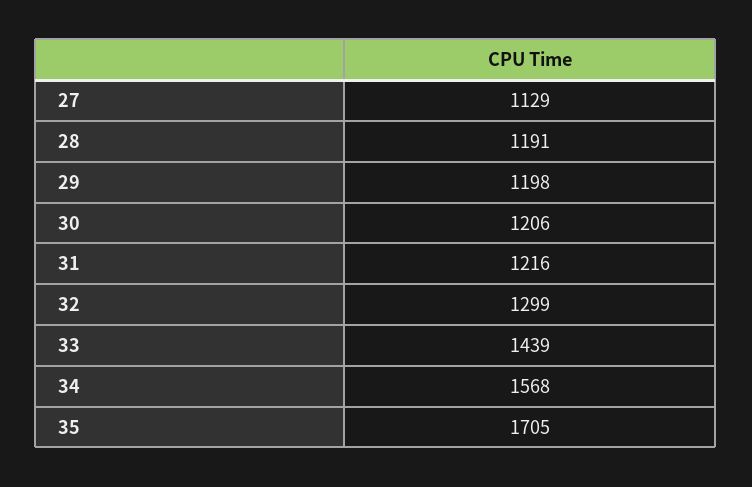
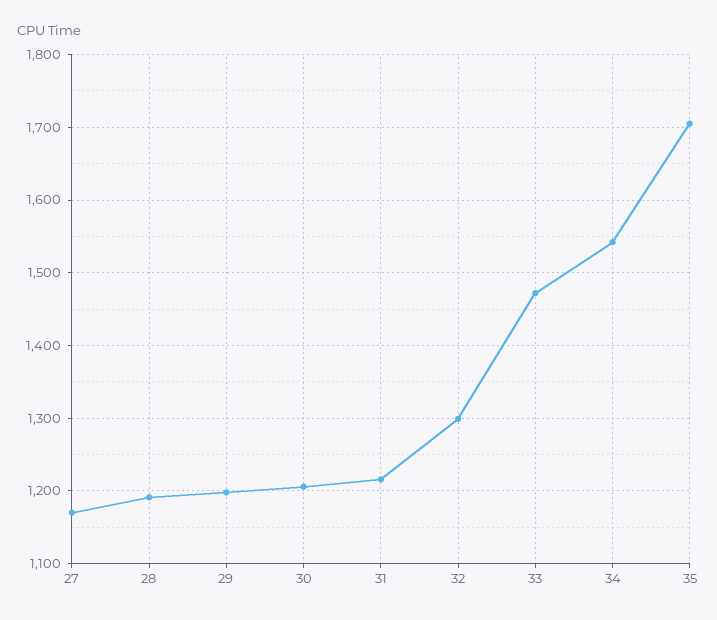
27: 1129 -> 1170
33: 1439 -> 1470
34: 1568 -> 1540

